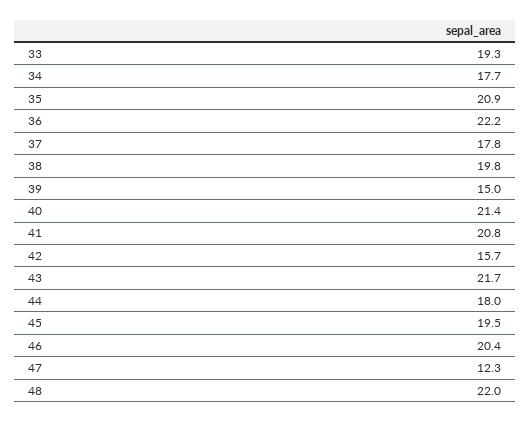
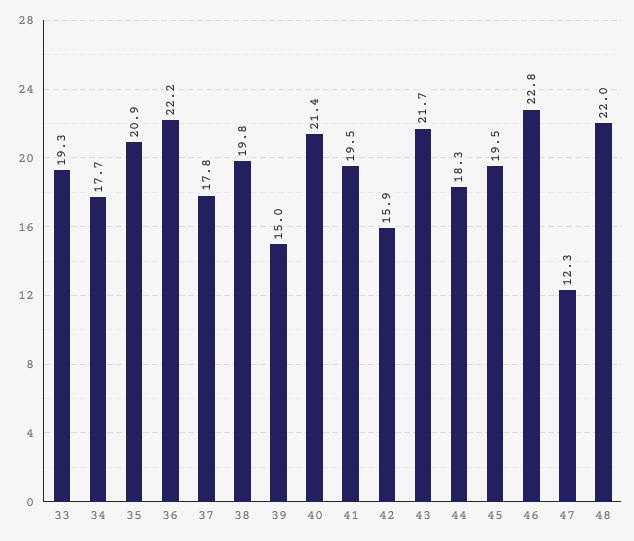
41: 20.8 -> 19.5
42: 15.7 -> 15.9
44: 18 -> 18.3
46: 20.4 -> 22.8

